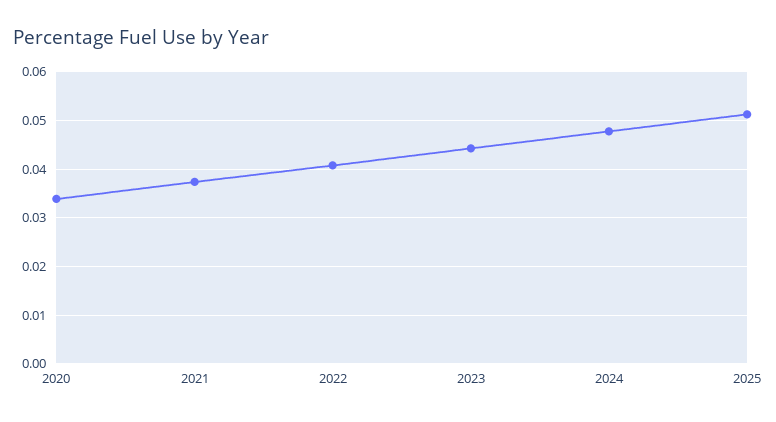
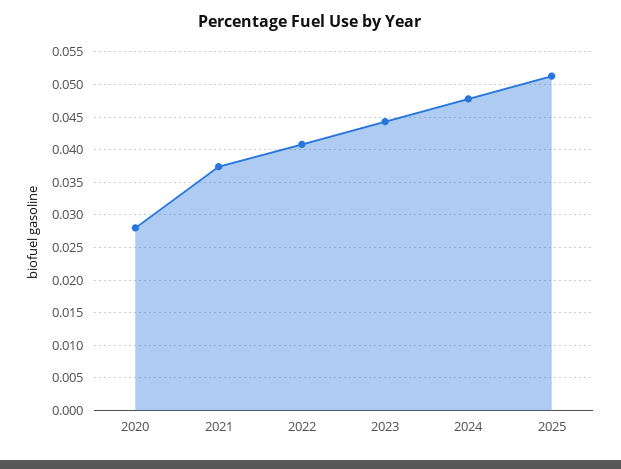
2020: 0.034 -> 0.028

